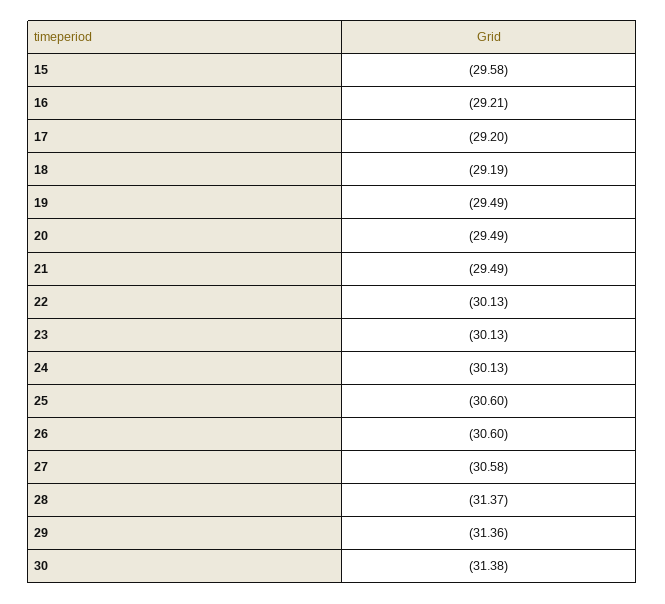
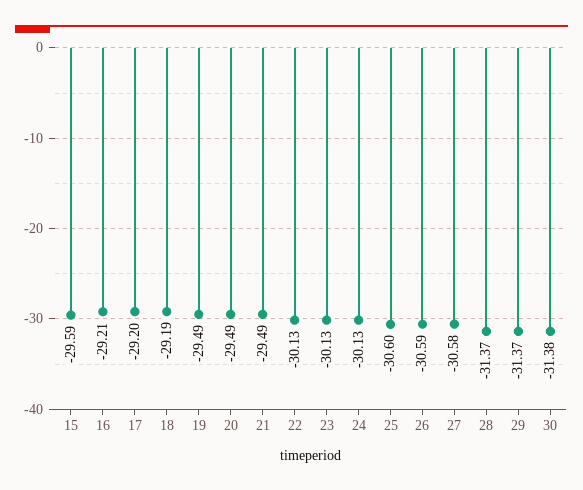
15: -29.58 -> -29.59
26: -30.6 -> -30.59
29: -31.36 -> -31.37

